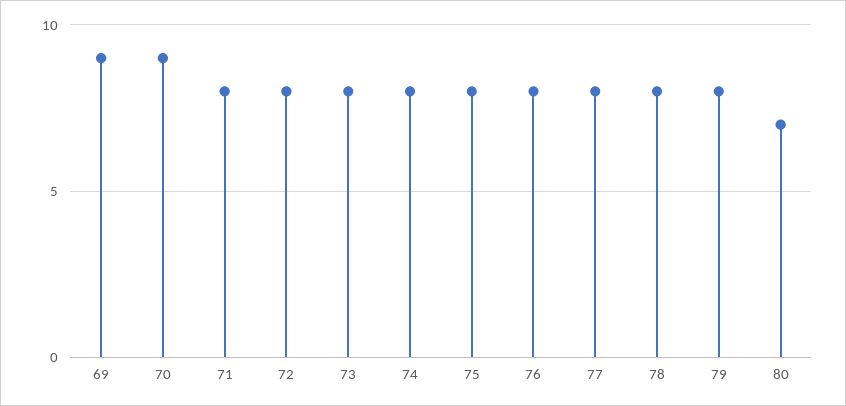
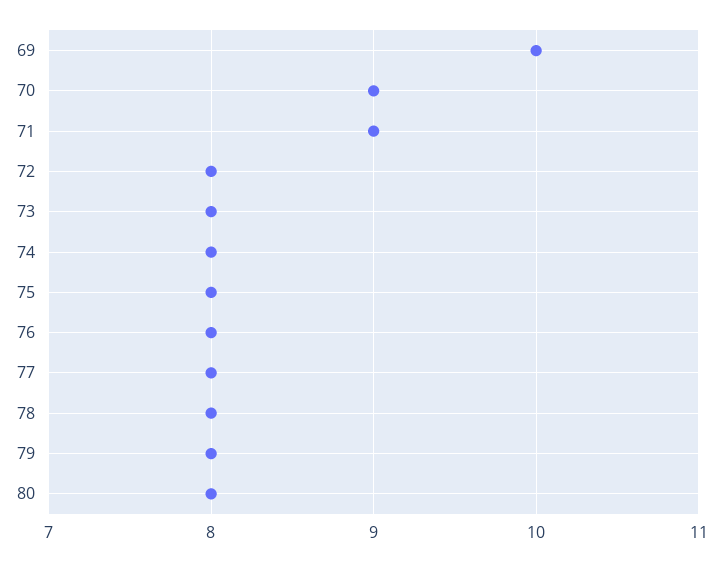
69: 9 -> 10
71: 8 -> 9
80: 7 -> 8

